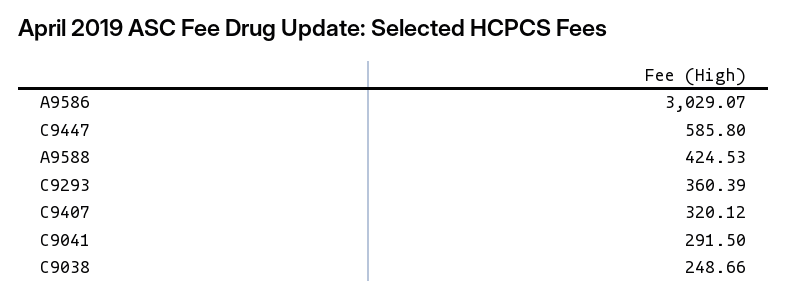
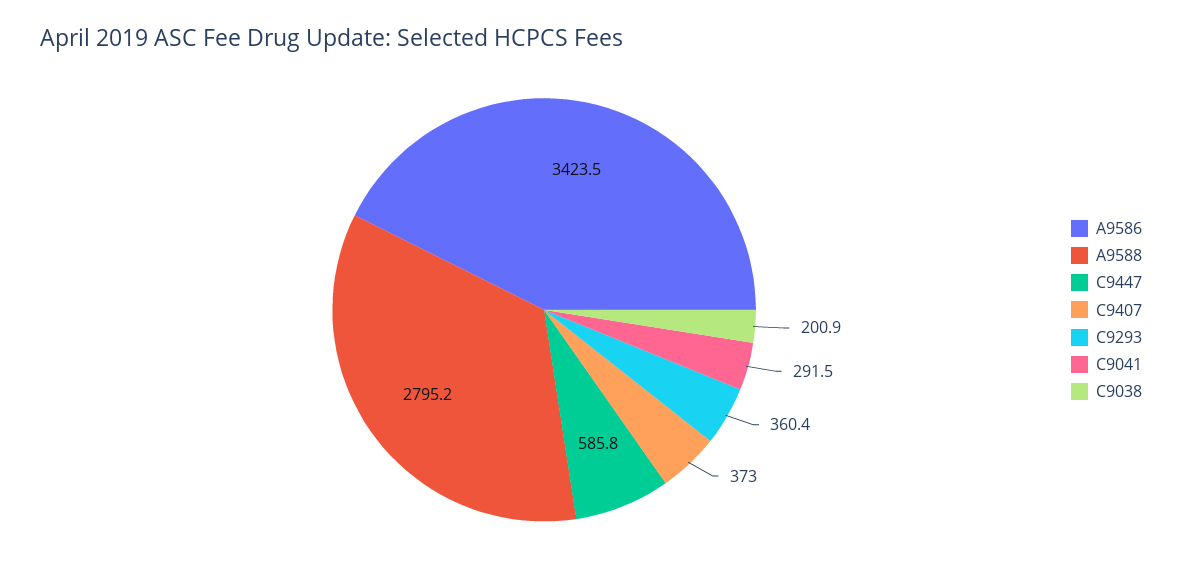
A9586: 3029.07 -> 3423.5
A9588: 424.53 -> 2795.2
C9407: 320.12 -> 373
C9038: 248.66 -> 200.9

